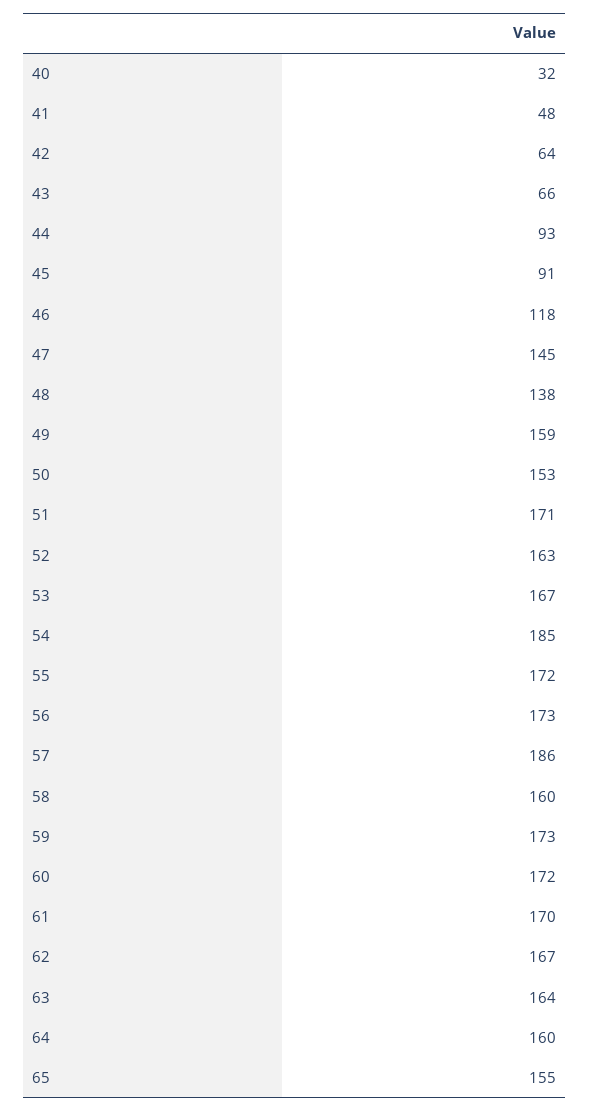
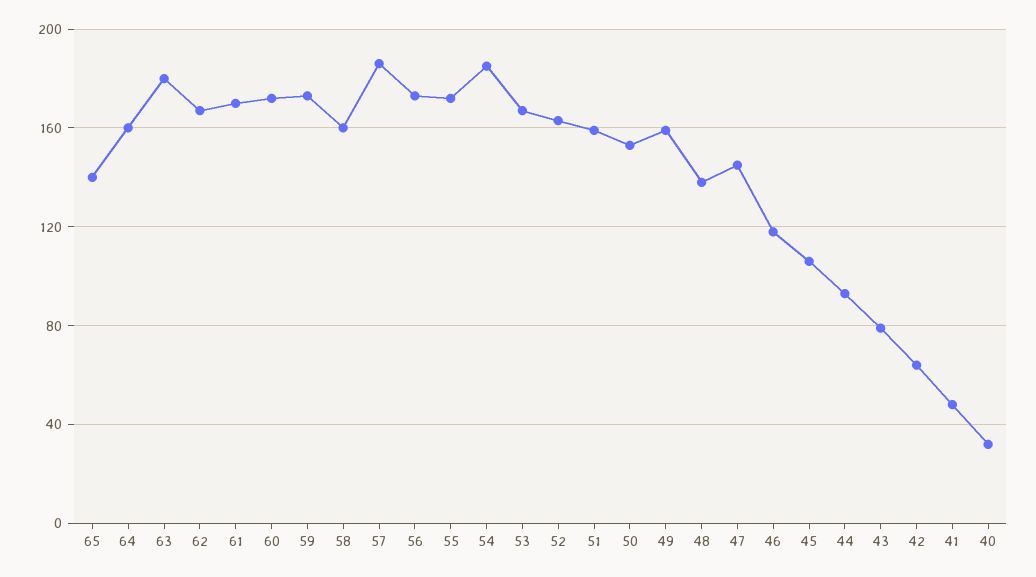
43: 66 -> 80
45: 91 -> 105
51: 171 -> 160
63: 164 -> 180
65: 155 -> 140

